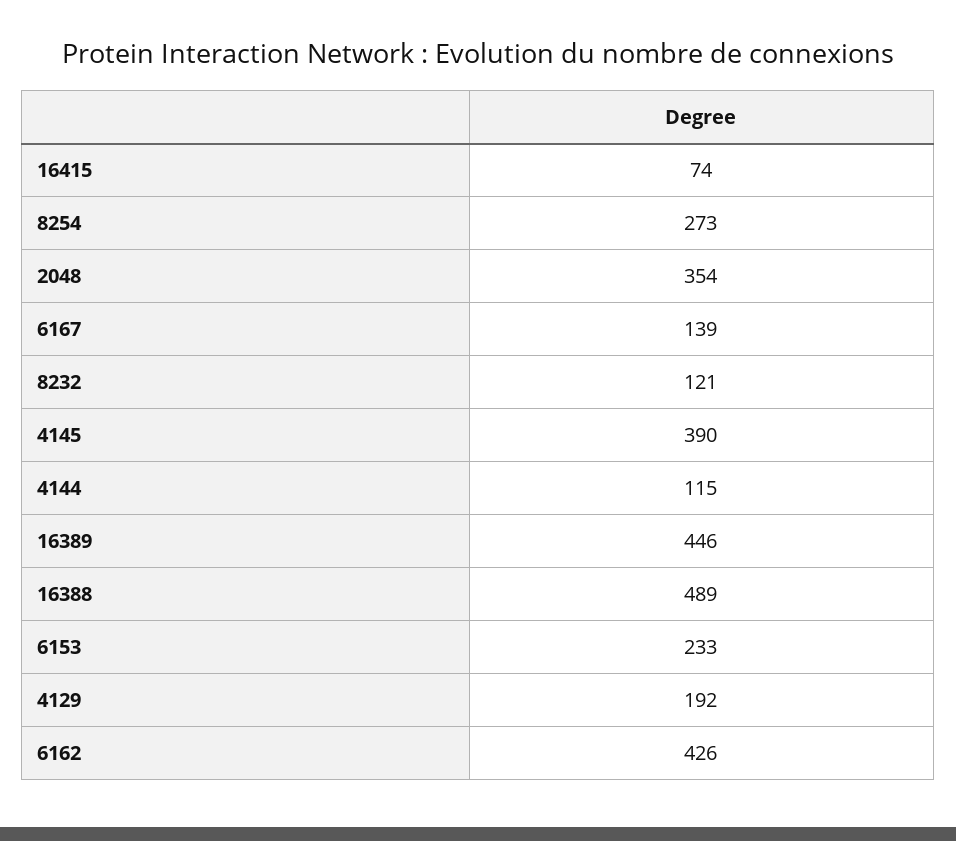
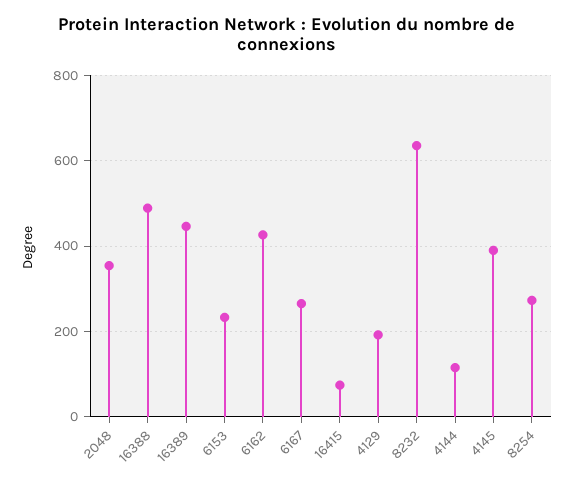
6167: 139 -> 260
8232: 121 -> 640

